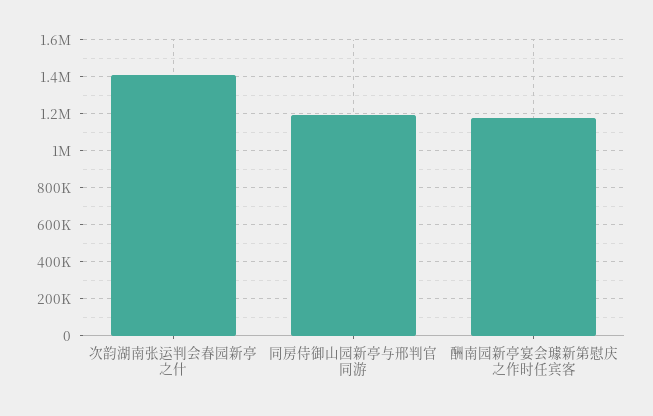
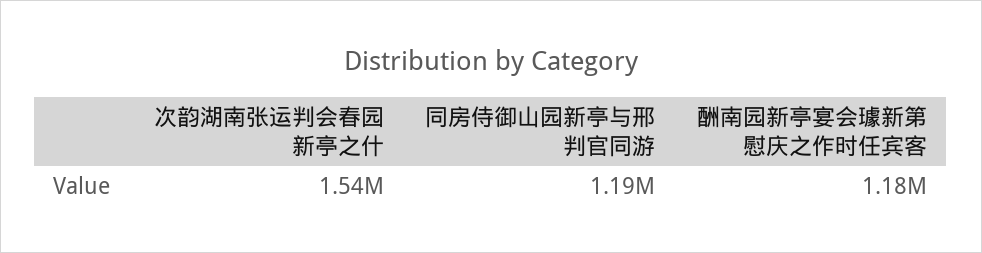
次韵湖南张运判会春园新亭之什: 1400000 -> 1540000

